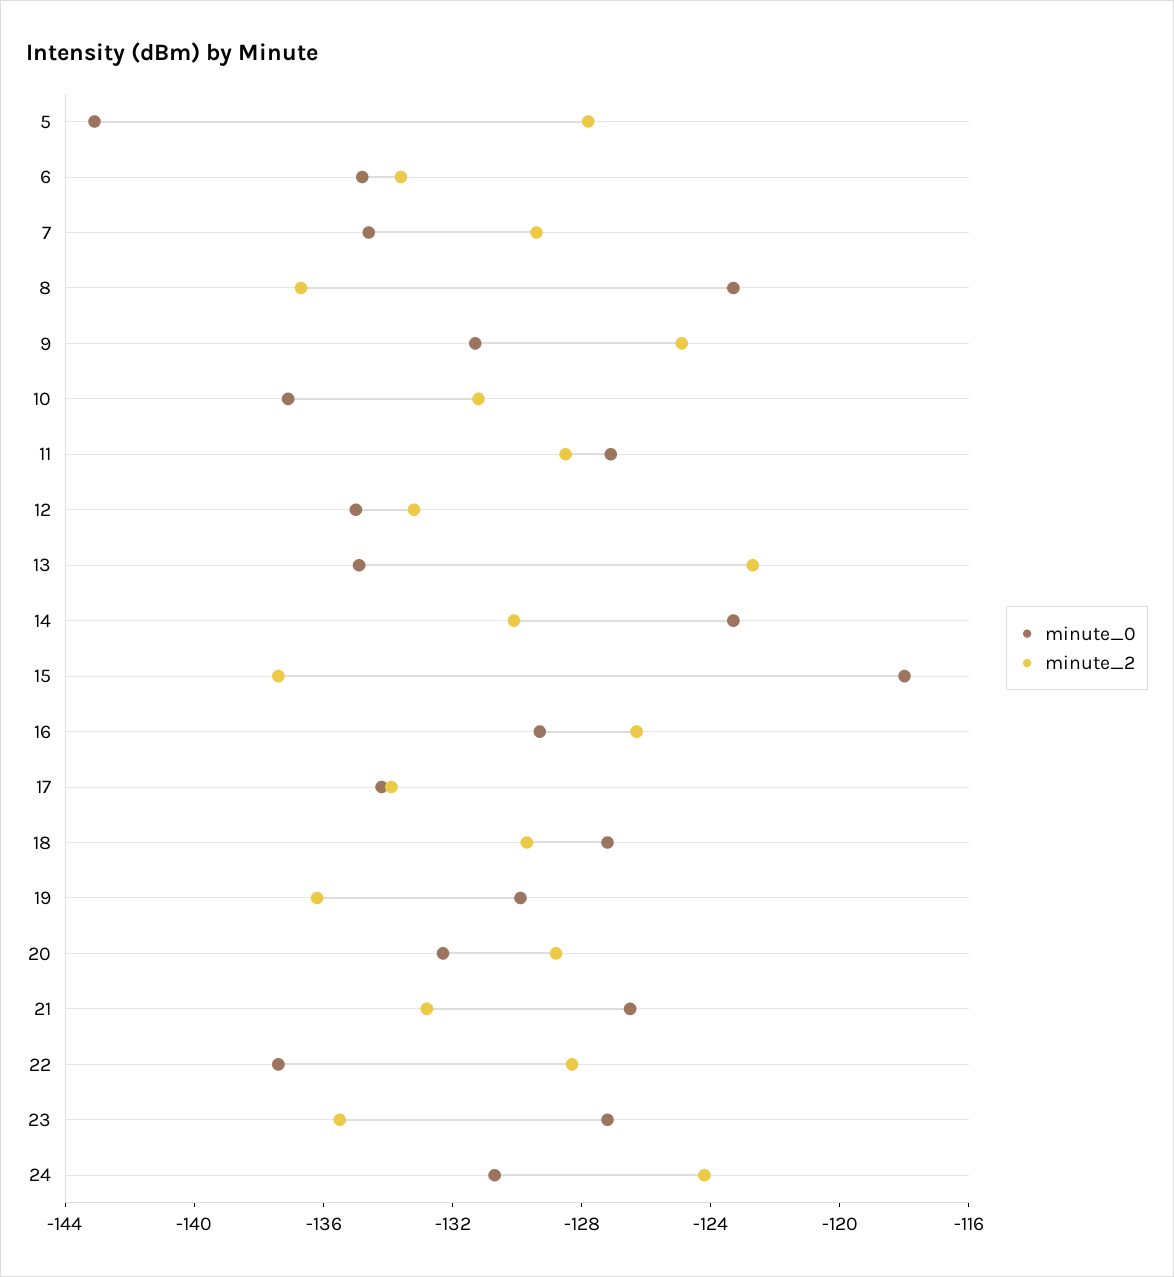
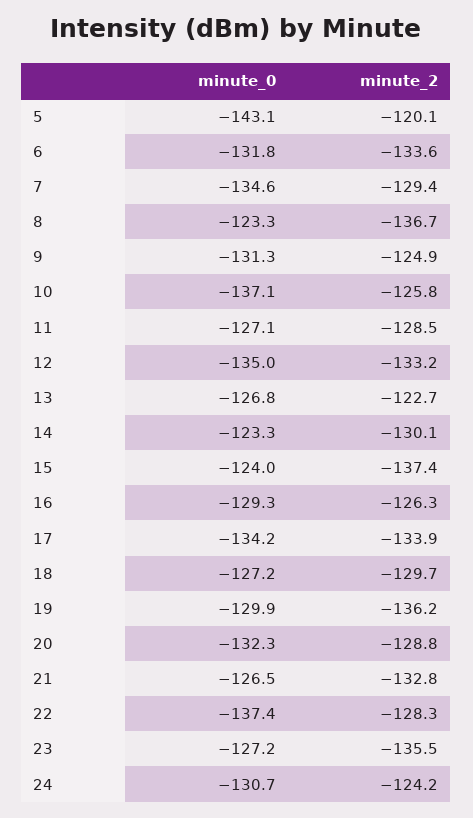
minute_2, 5: -128 -> -120.1
minute_0, 6: -135 -> -131.8
minute_2, 10: -131 -> -125.8
minute_0, 13: -135 -> -126.8
minute_0, 15: -118 -> -124

